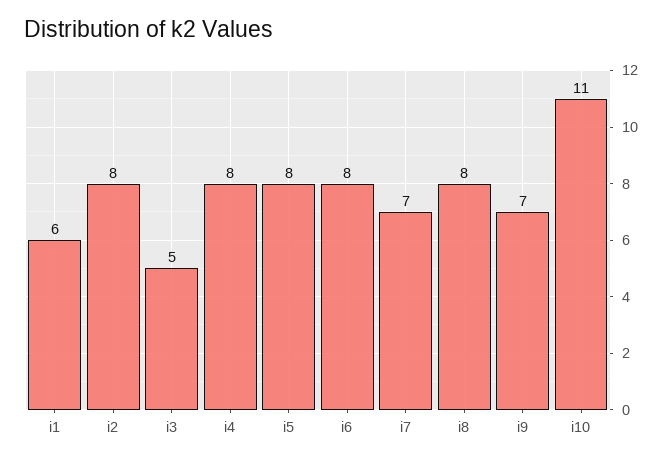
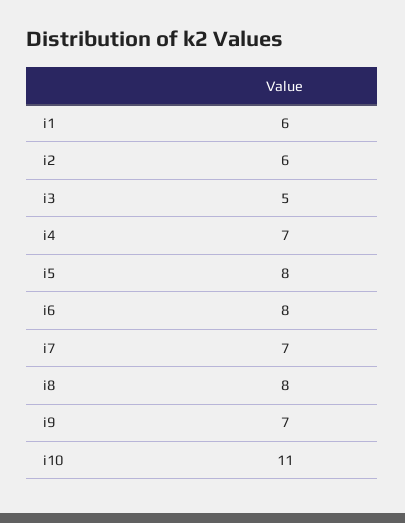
i2: 8 -> 6
i4: 8 -> 7

